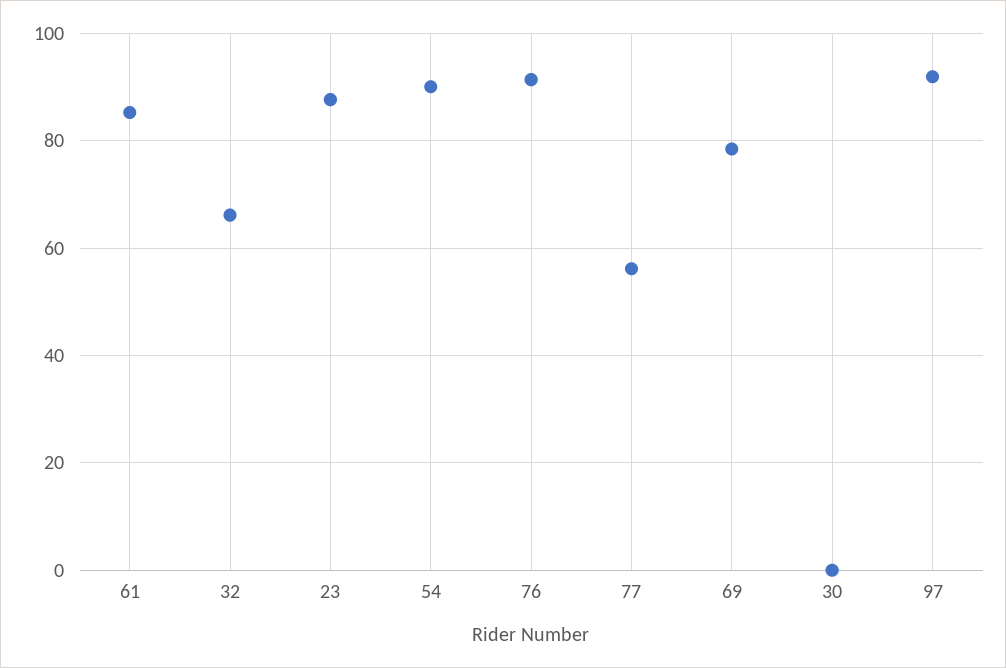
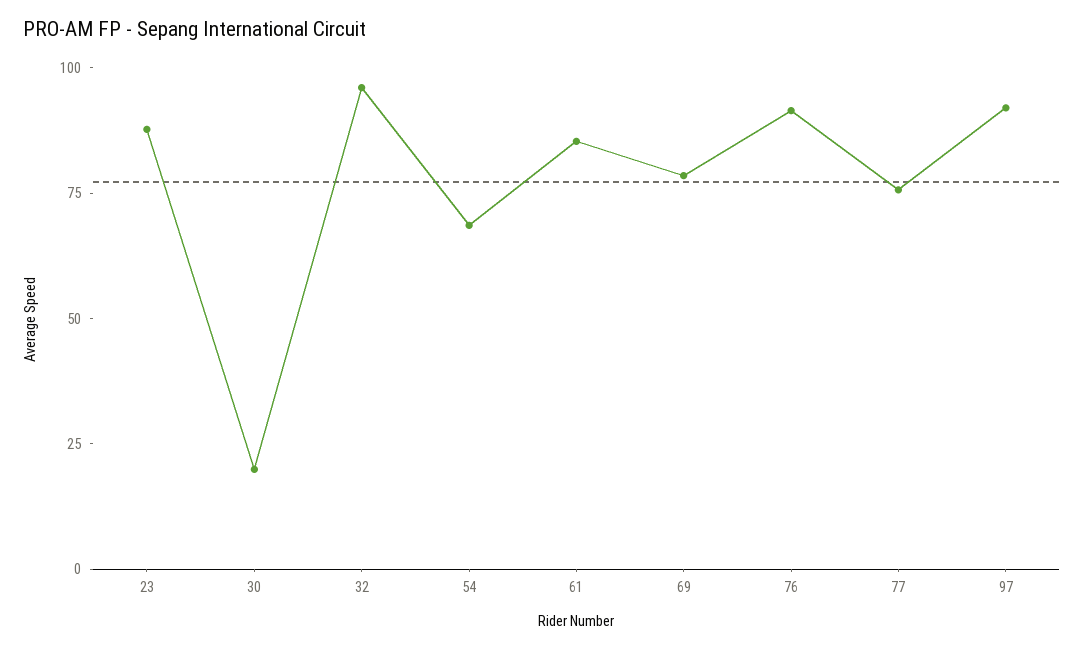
32: 66 -> 95
54: 90 -> 70
77: 56 -> 75
30: 0 -> 20

